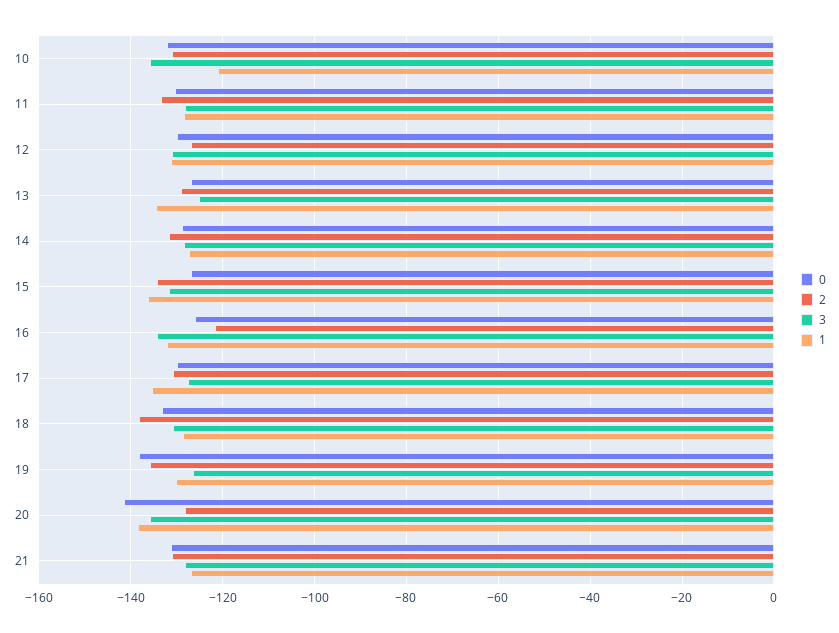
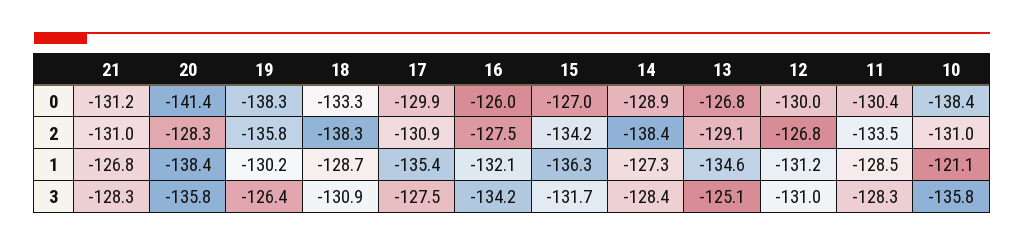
0, 10: -132 -> -138.4
2, 14: -132 -> -138.4
2, 16: -122 -> -127.5

